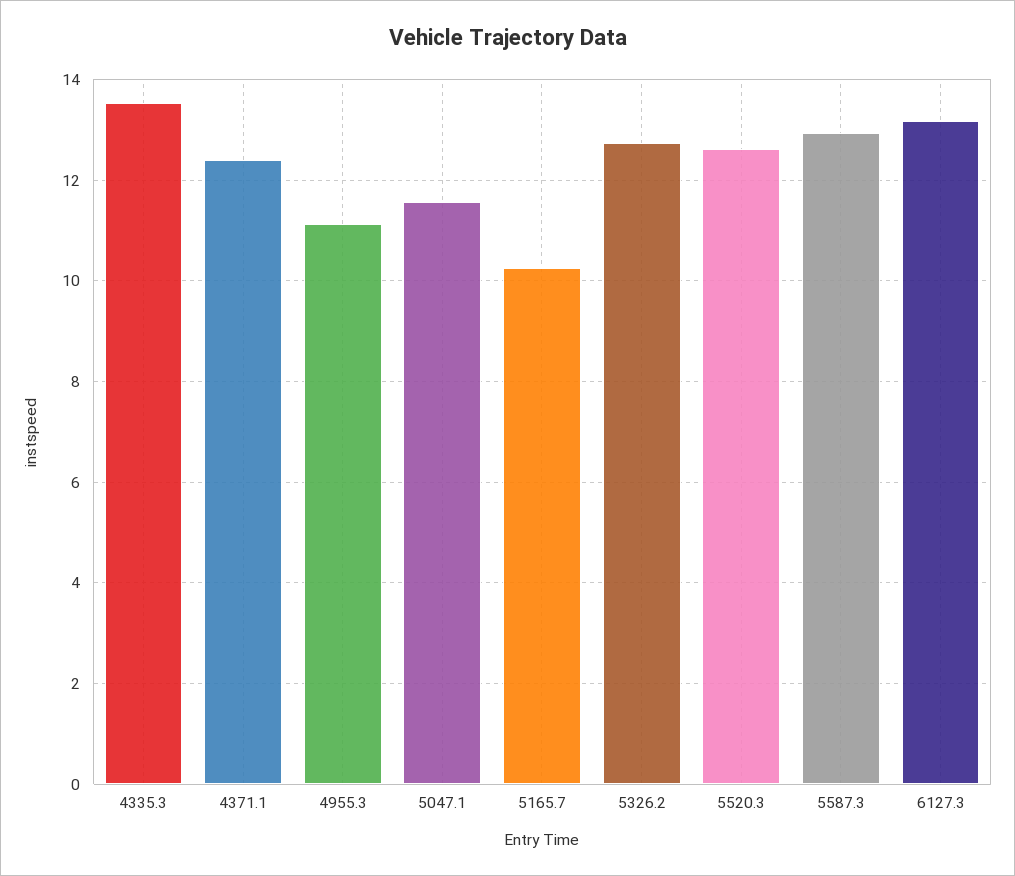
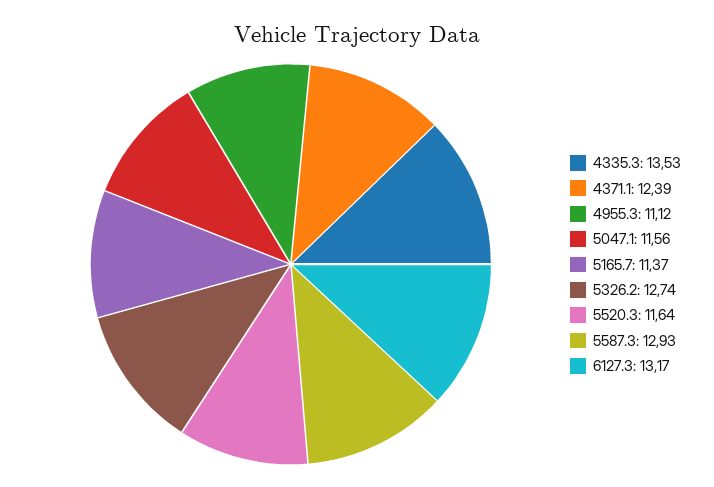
5165.7: 10.2 -> 11.37
5520.3: 12.6 -> 11.64

